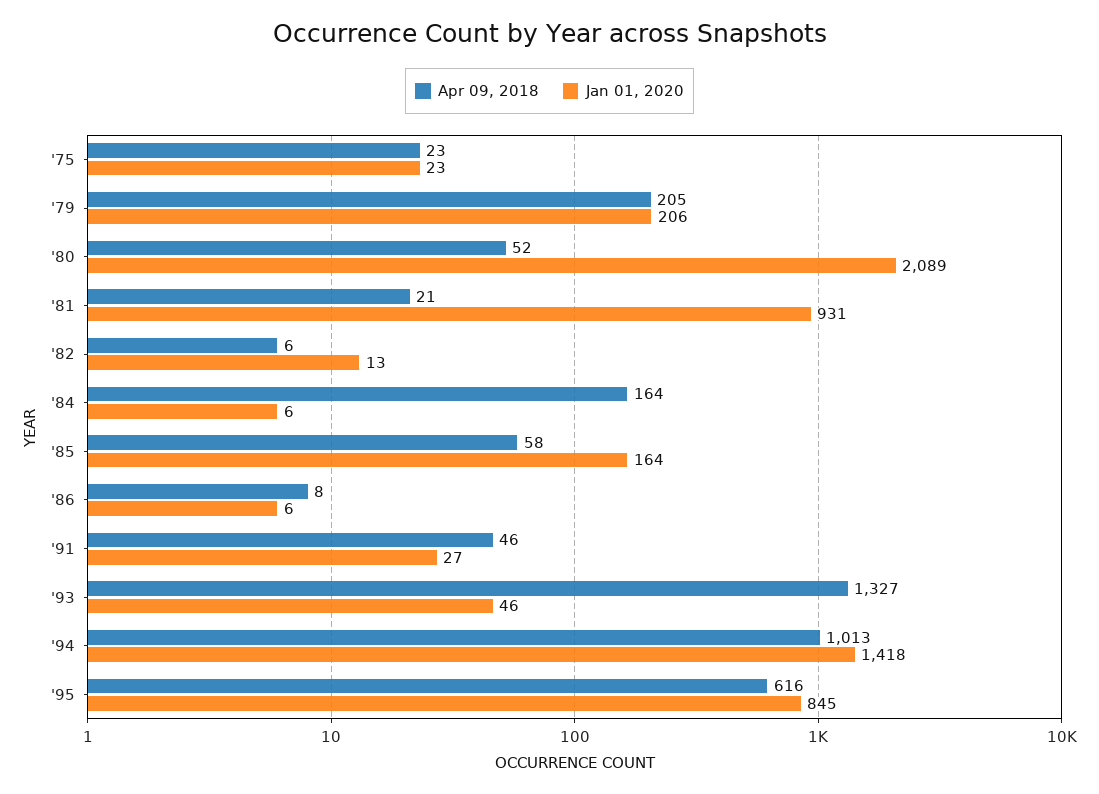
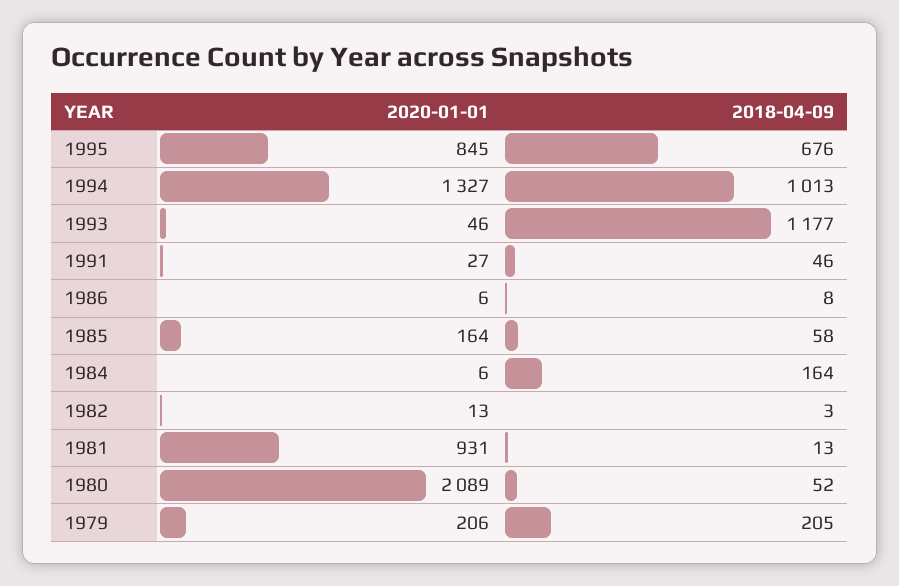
Apr 09, 2018, '75: 23 -> none
Jan 01, 2020, '75: 23 -> none
Apr 09, 2018, '81: 21 -> 13
Apr 09, 2018, '82: 6 -> 3
Apr 09, 2018, '93: 1327 -> 1177
Jan 01, 2020, '94: 1418 -> 1327
Apr 09, 2018, '95: 616 -> 676

